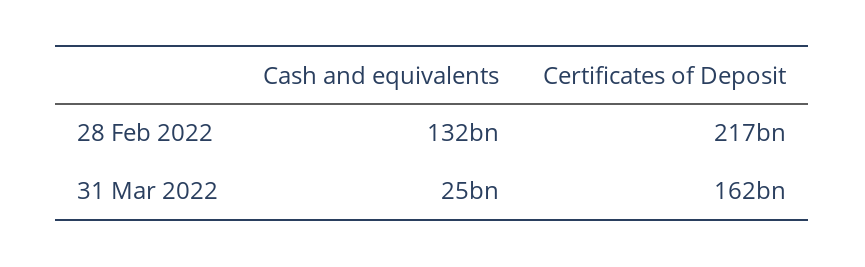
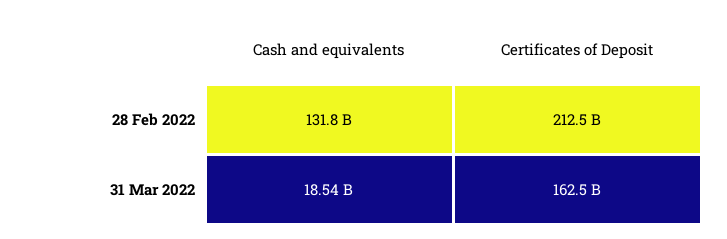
Certificates of Deposit, 28 Feb 2022: 217000000000 -> 212500000000
Cash and equivalents, 31 Mar 2022: 25000000000 -> 18540000000

